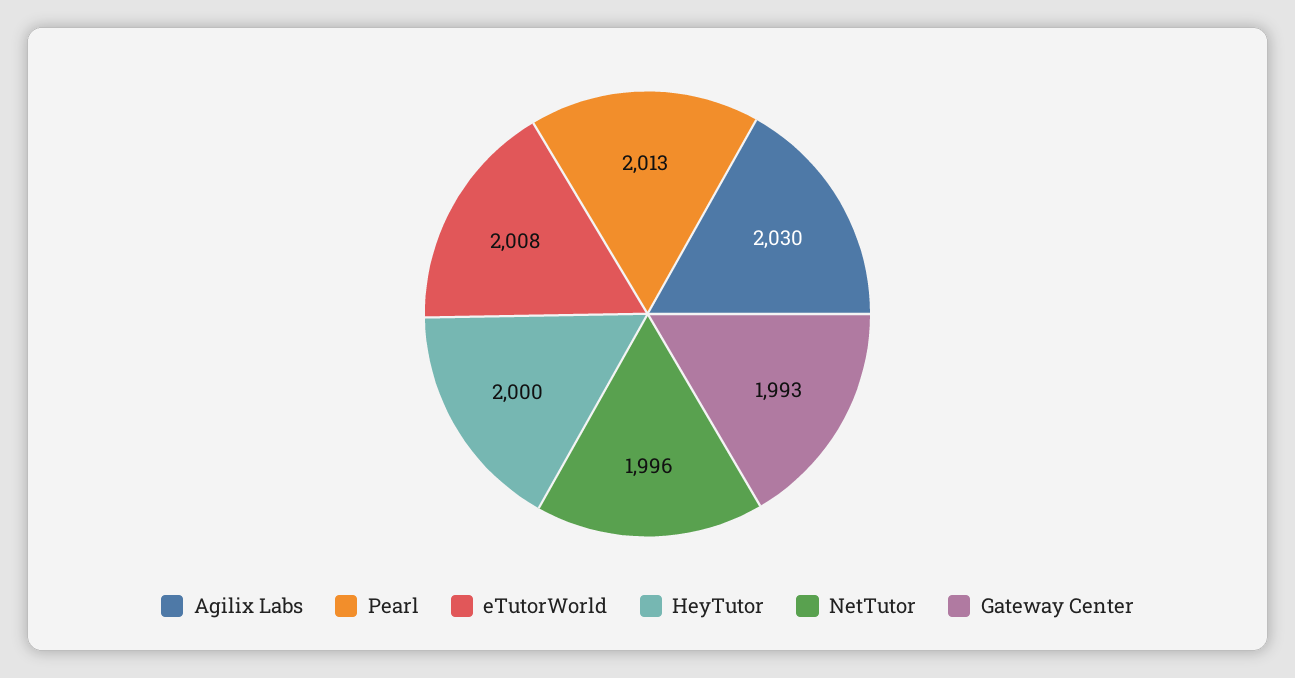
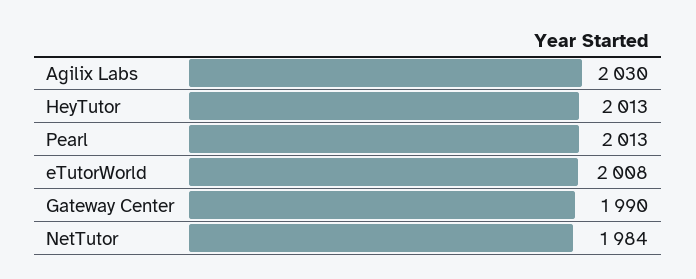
HeyTutor: 2000 -> 2013
NetTutor: 1996 -> 1984
Gateway Center: 1993 -> 1990

